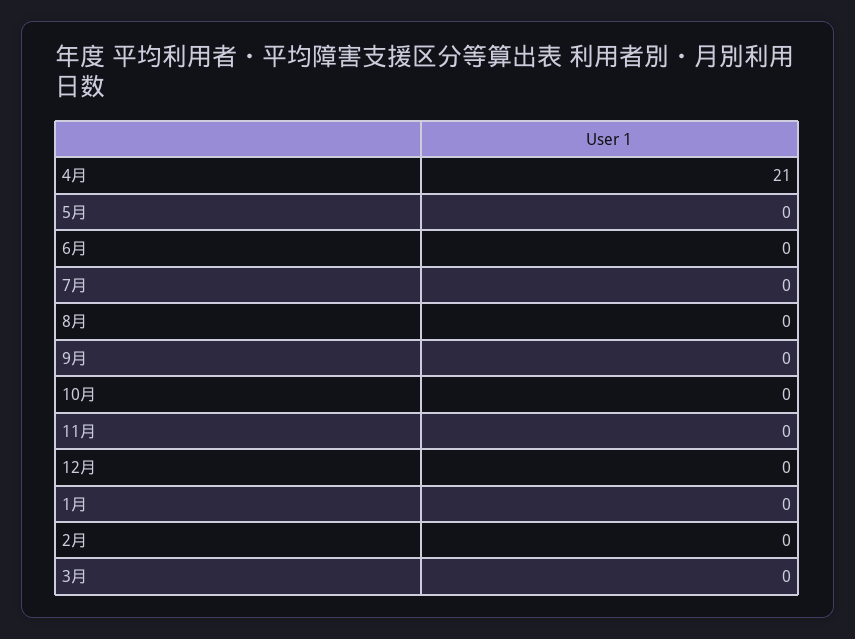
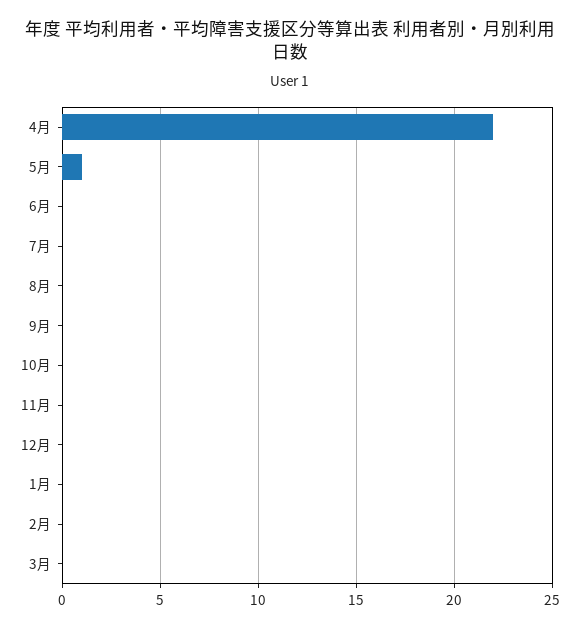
4月: 21 -> 22
5月: 0 -> 1

